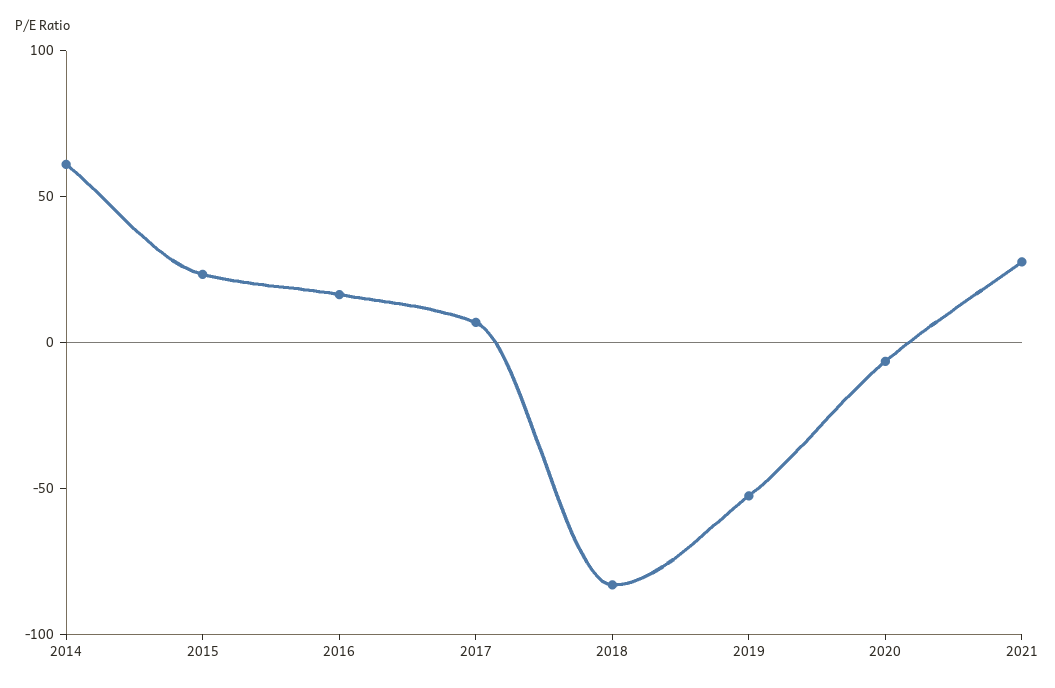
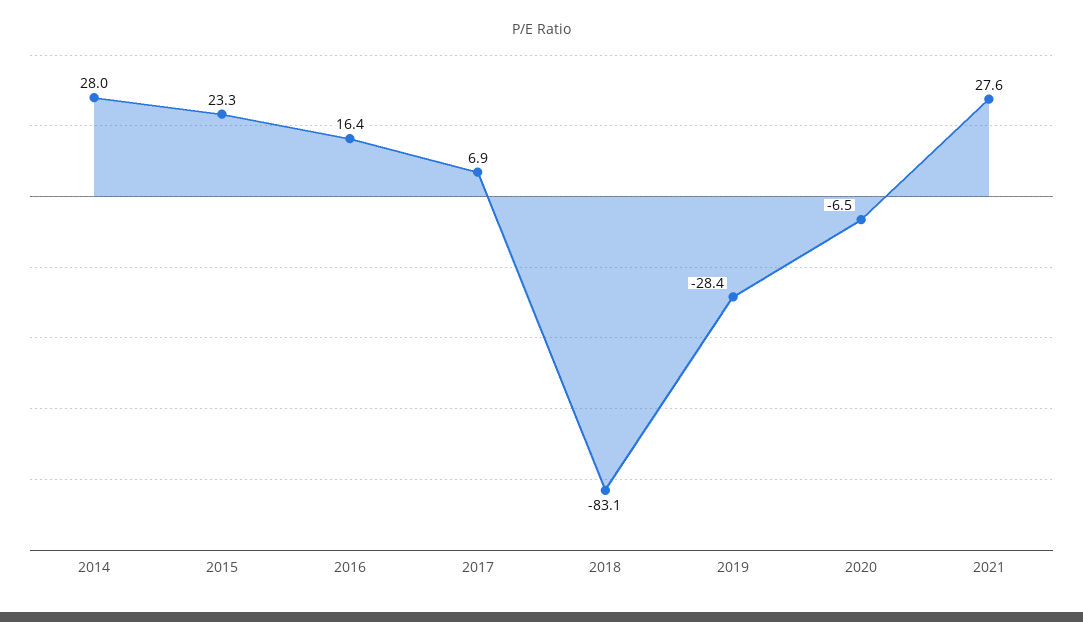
2014: 60 -> 28
2019: -50 -> -28.4

